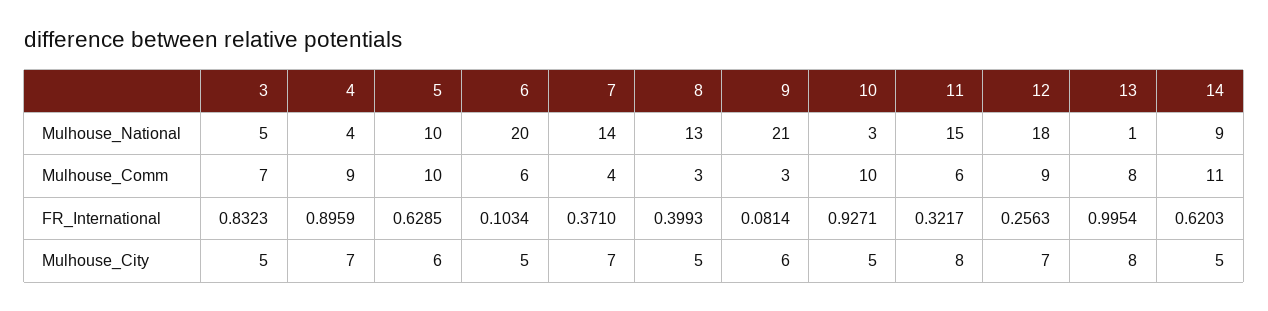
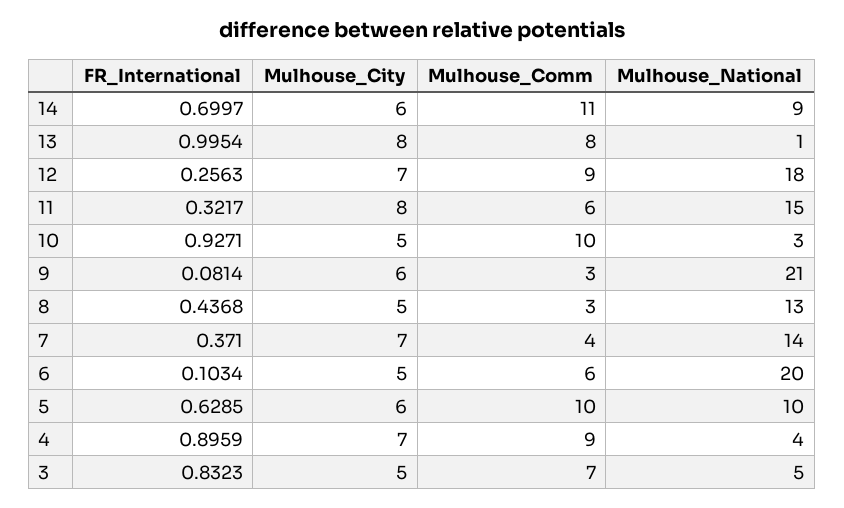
8, FR_International: 0.3993 -> 0.4368
14, FR_International: 0.6203 -> 0.6997
14, Mulhouse_City: 5 -> 6

